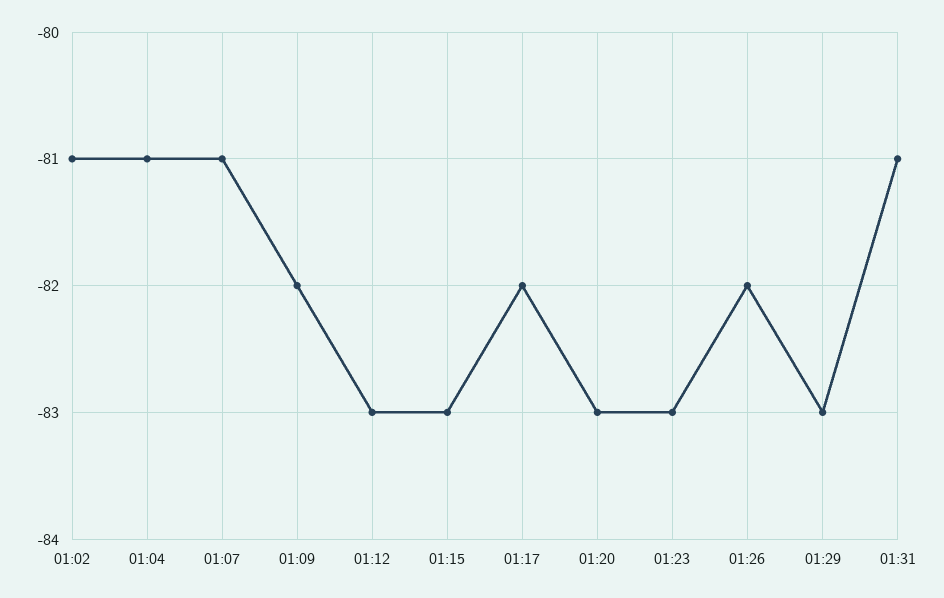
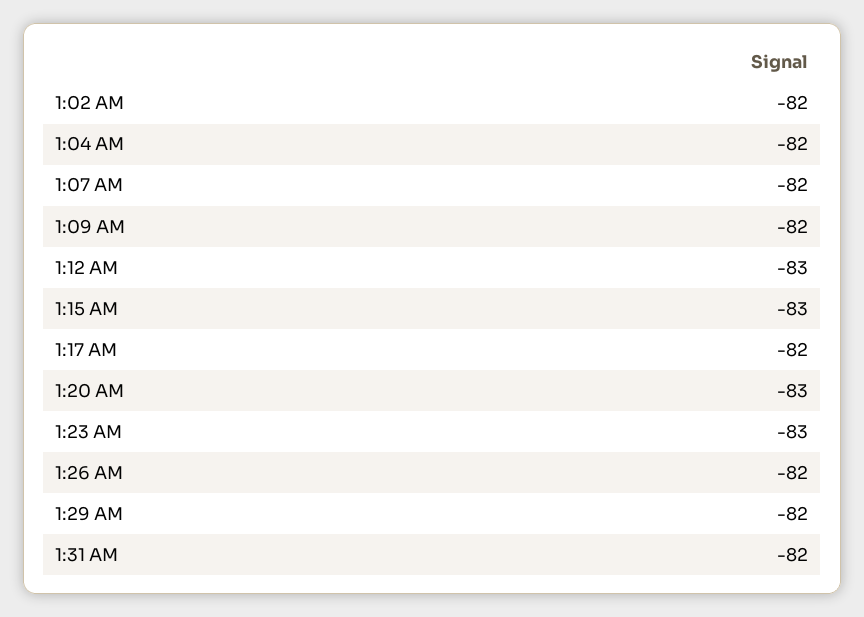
01:02: -81 -> -82
01:04: -81 -> -82
01:07: -81 -> -82
01:29: -83 -> -82
01:31: -81 -> -82

